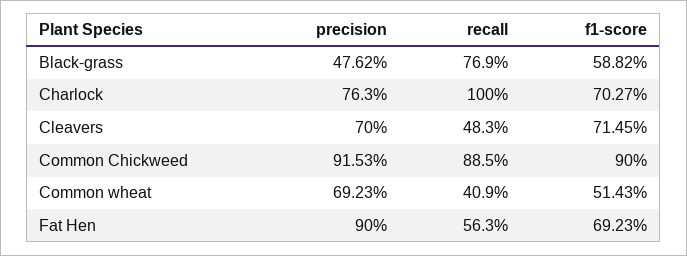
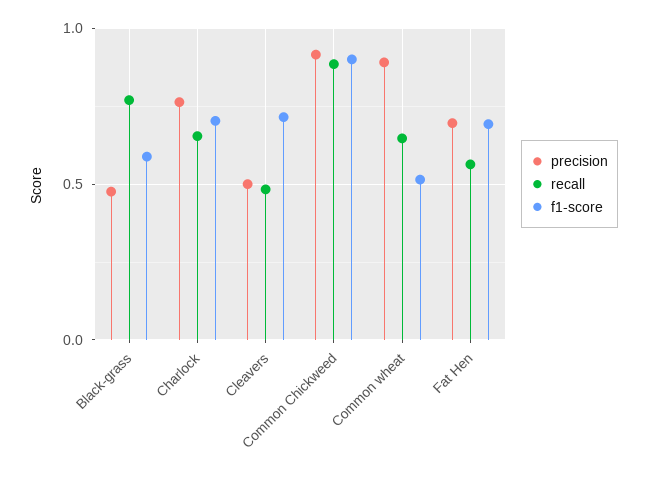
recall, Charlock: 1 -> 0.65
precision, Cleavers: 0.7 -> 0.5
precision, Common wheat: 0.6923 -> 0.9
recall, Common wheat: 0.409 -> 0.65
precision, Fat Hen: 0.9 -> 0.7

